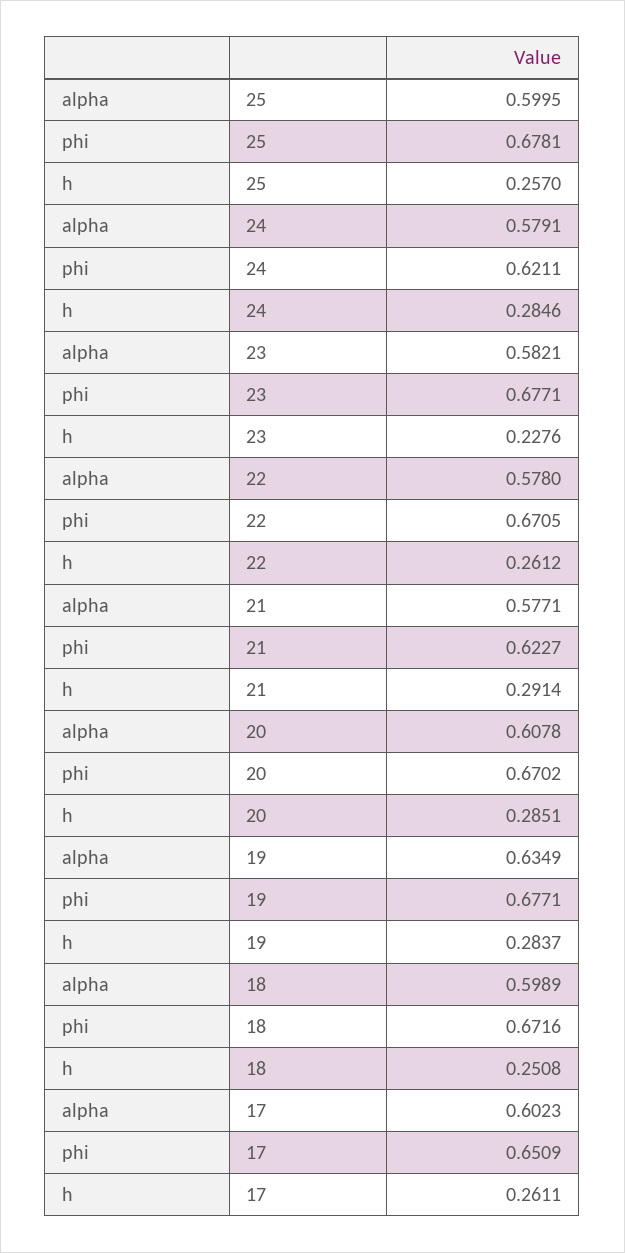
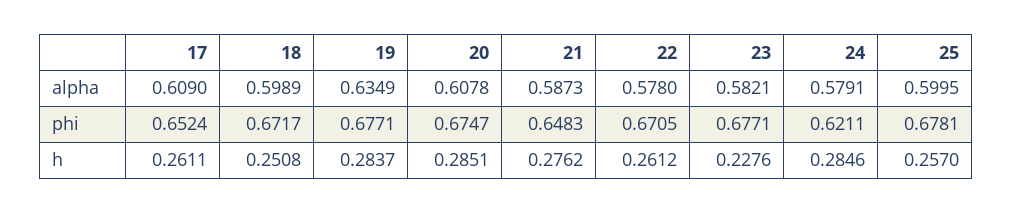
alpha, 21: 0.5771 -> 0.5873
phi, 21: 0.6227 -> 0.6483
h, 21: 0.2914 -> 0.2762
phi, 20: 0.6702 -> 0.6747
phi, 18: 0.6716 -> 0.6717
alpha, 17: 0.6023 -> 0.609
phi, 17: 0.6509 -> 0.6524

